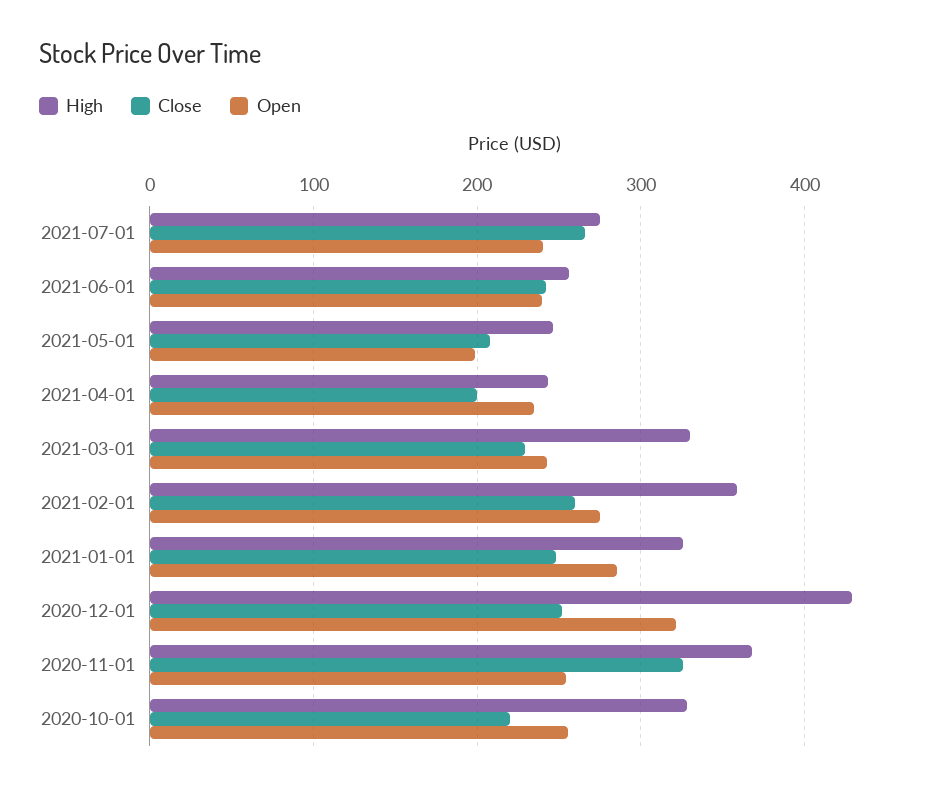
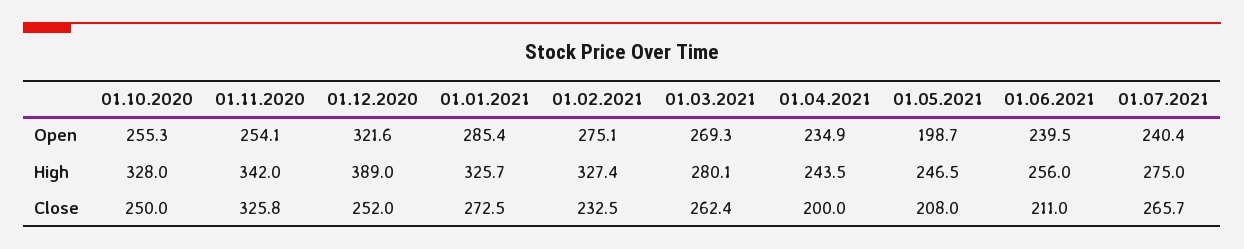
Close, 2021-06-01: 240 -> 211
High, 2021-03-01: 330 -> 280.1
Close, 2021-03-01: 230 -> 262.4
Open, 2021-03-01: 240 -> 269.3
High, 2021-02-01: 360 -> 327.4
Close, 2021-02-01: 260 -> 232.5
Close, 2021-01-01: 250 -> 272.5
High, 2020-12-01: 430 -> 389
High, 2020-11-01: 370 -> 342
Close, 2020-10-01: 220 -> 250

